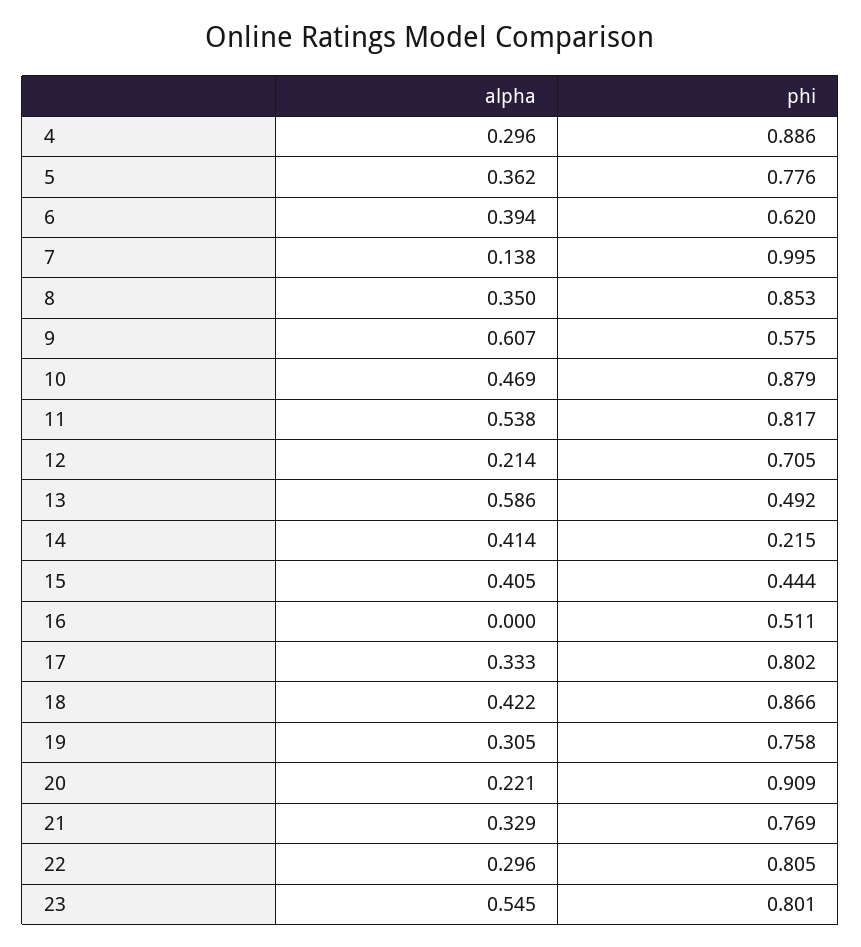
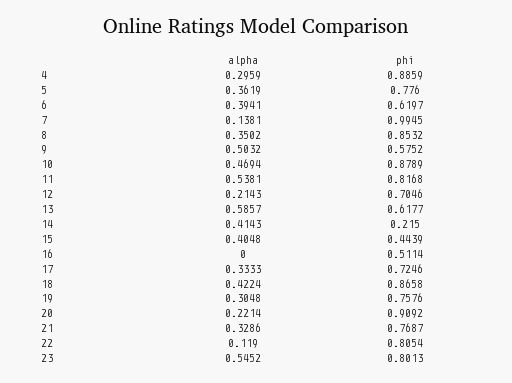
alpha, 9: 0.607 -> 0.5032
phi, 13: 0.492 -> 0.6177
phi, 17: 0.802 -> 0.7246
alpha, 22: 0.296 -> 0.119

